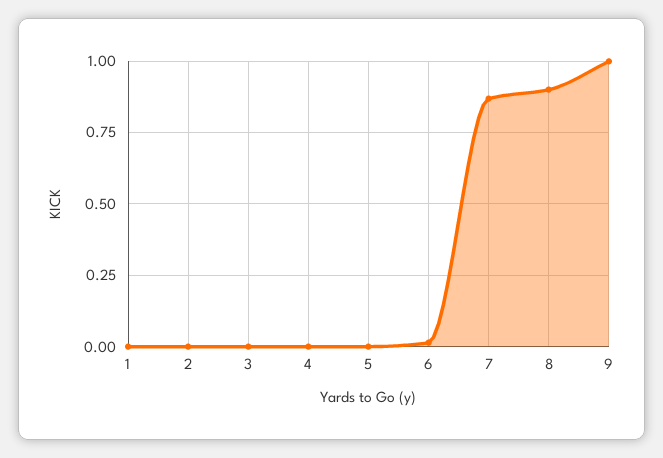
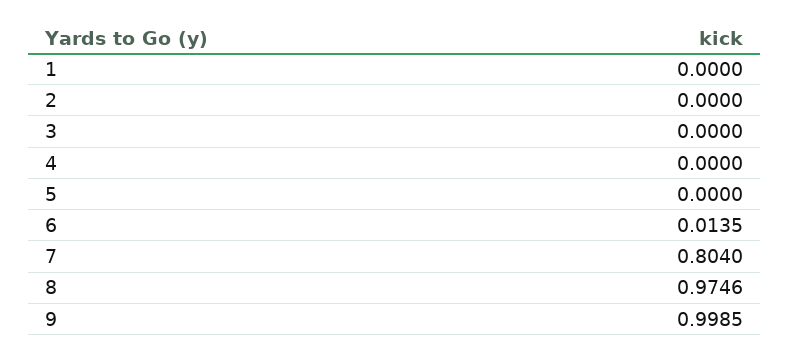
7: 0.875 -> 0.804
8: 0.9 -> 0.9746

